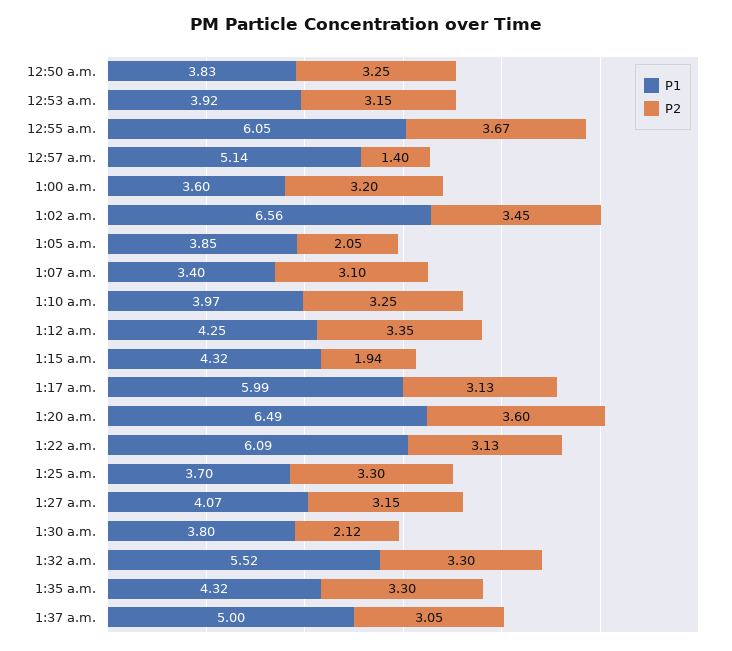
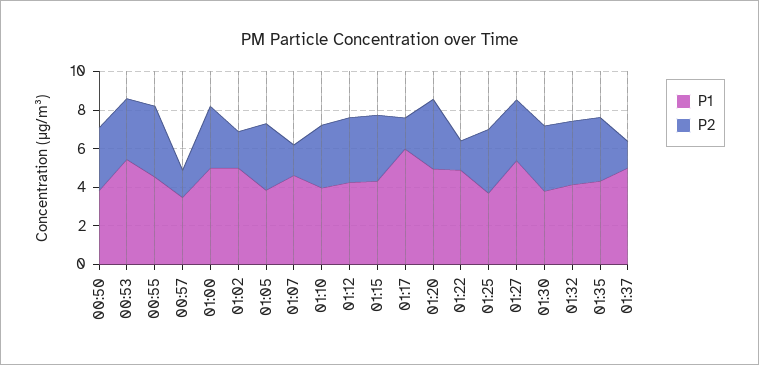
P1, 12:53 a.m.: 3.92 -> 5.5
P1, 12:55 a.m.: 6.05 -> 4.5
P1, 12:57 a.m.: 5.14 -> 3.5
P1, 1:00 a.m.: 3.6 -> 5
P1, 1:02 a.m.: 6.56 -> 5
P2, 1:02 a.m.: 3.45 -> 2
P2, 1:05 a.m.: 2.05 -> 3.5
P1, 1:07 a.m.: 3.4 -> 4.5
P2, 1:07 a.m.: 3.1 -> 1.5
P2, 1:15 a.m.: 1.94 -> 3.5
P2, 1:17 a.m.: 3.13 -> 1.5
P1, 1:20 a.m.: 6.49 -> 5
P1, 1:22 a.m.: 6.09 -> 5
P2, 1:22 a.m.: 3.13 -> 1.5
P1, 1:27 a.m.: 4.07 -> 5.5
P2, 1:30 a.m.: 2.12 -> 3.5
P1, 1:32 a.m.: 5.52 -> 4
P2, 1:37 a.m.: 3.05 -> 1.5

